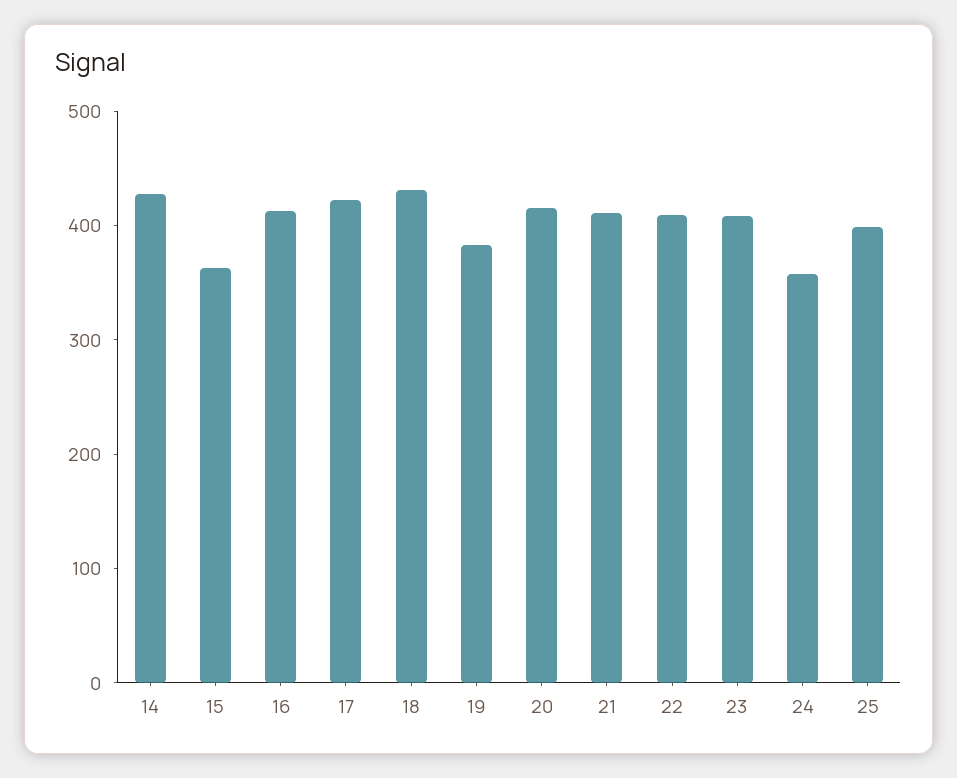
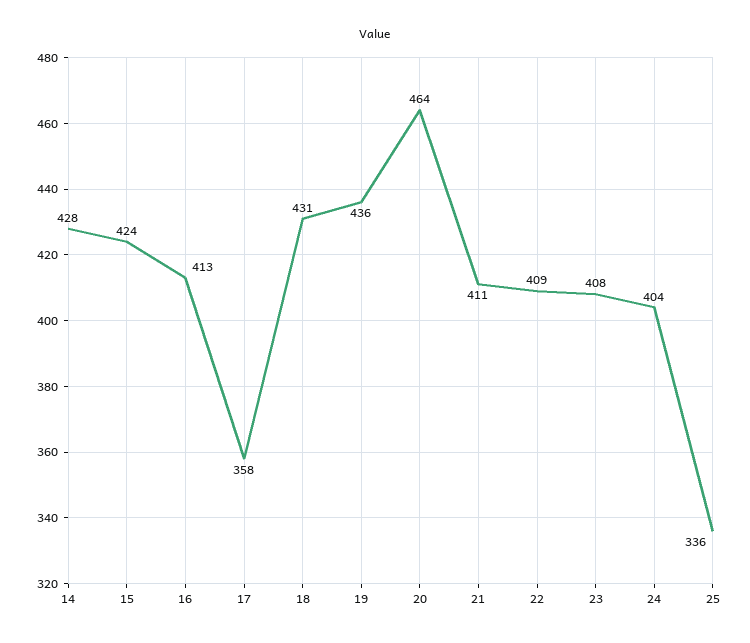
15: 360 -> 424
17: 420 -> 358
19: 380 -> 436
20: 420 -> 464
24: 360 -> 404
25: 400 -> 336

